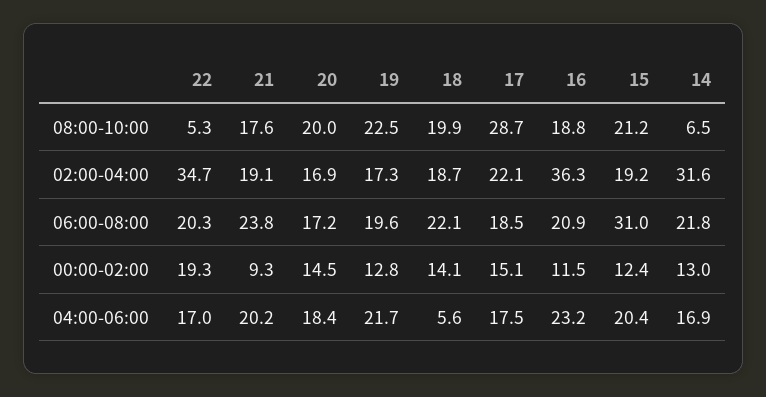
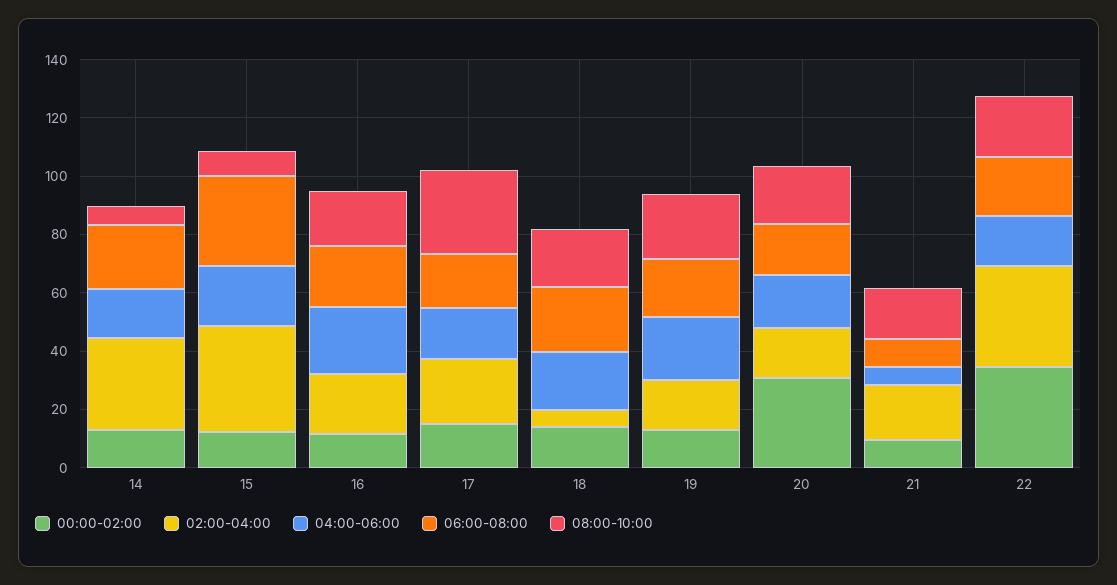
08:00-10:00, 22: 5.3 -> 20
08:00-10:00, 15: 21.2 -> 10
02:00-04:00, 18: 18.7 -> 5
02:00-04:00, 16: 36.3 -> 20
02:00-04:00, 15: 19.2 -> 35
06:00-08:00, 21: 23.8 -> 10
00:00-02:00, 22: 19.3 -> 35
00:00-02:00, 20: 14.5 -> 30
04:00-06:00, 21: 20.2 -> 5
04:00-06:00, 18: 5.6 -> 20

